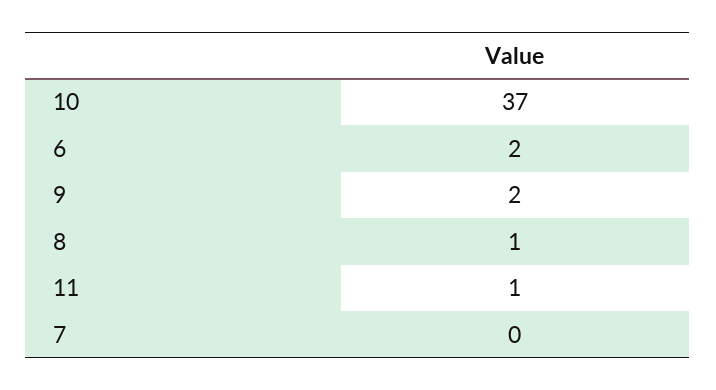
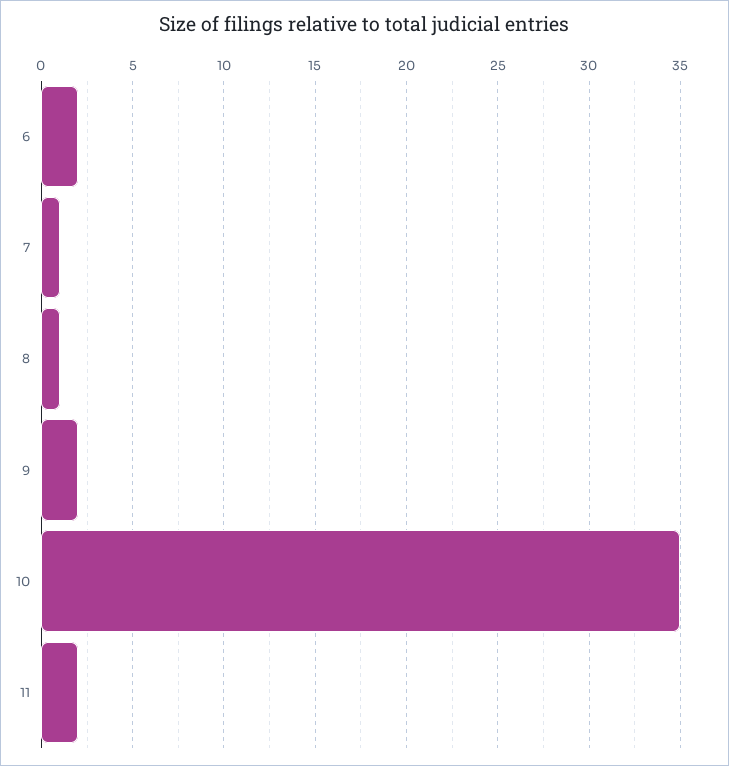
10: 37 -> 35
11: 1 -> 2
7: 0 -> 1

